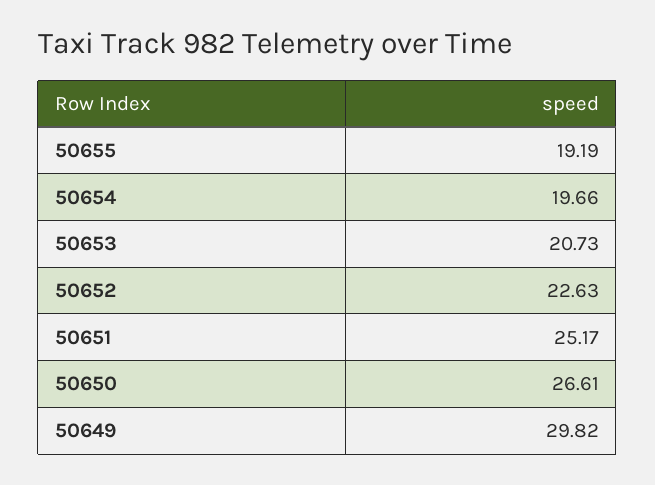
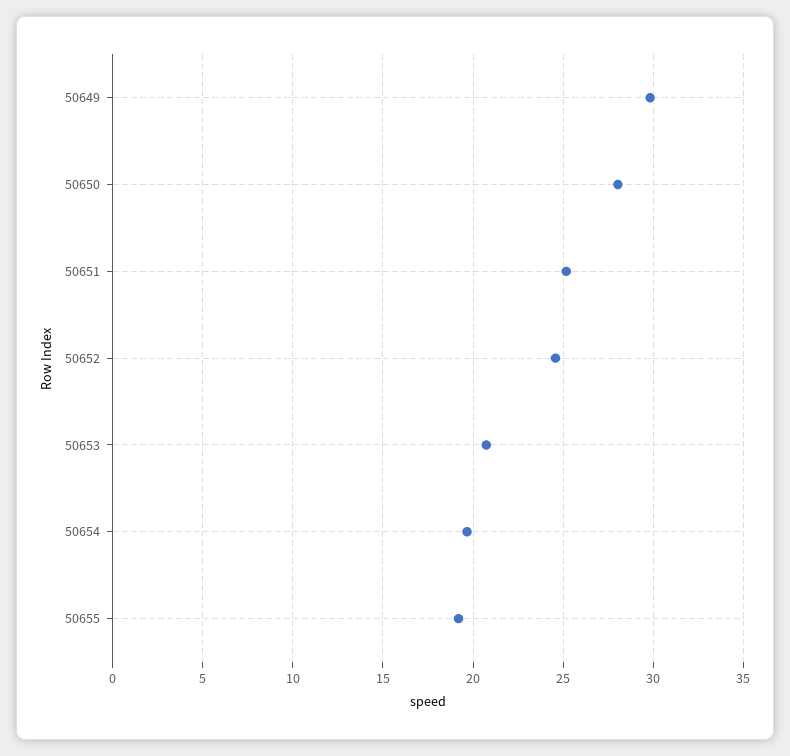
50652: 22.63 -> 24.5
50650: 26.61 -> 28

